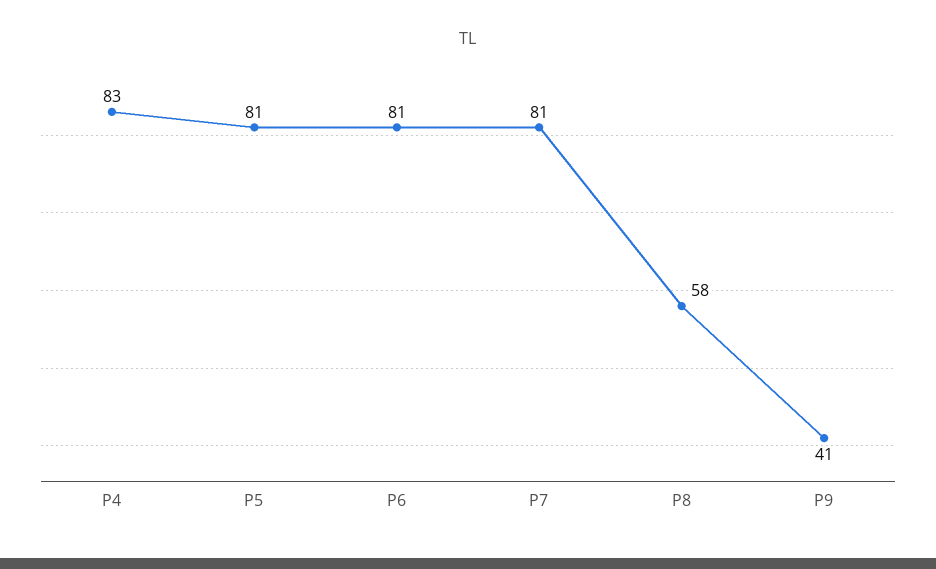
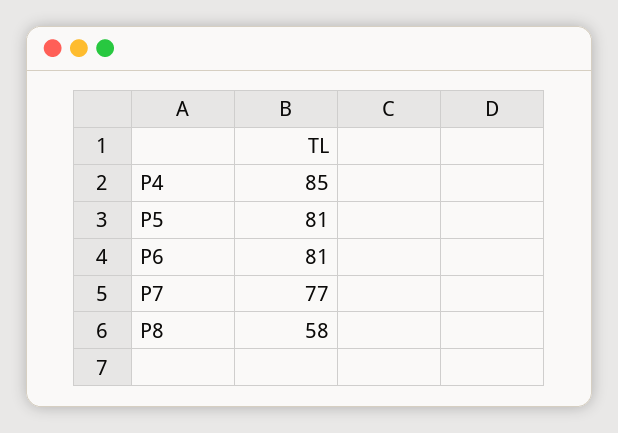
P4: 83 -> 85
P7: 81 -> 77
P9: 41 -> none

